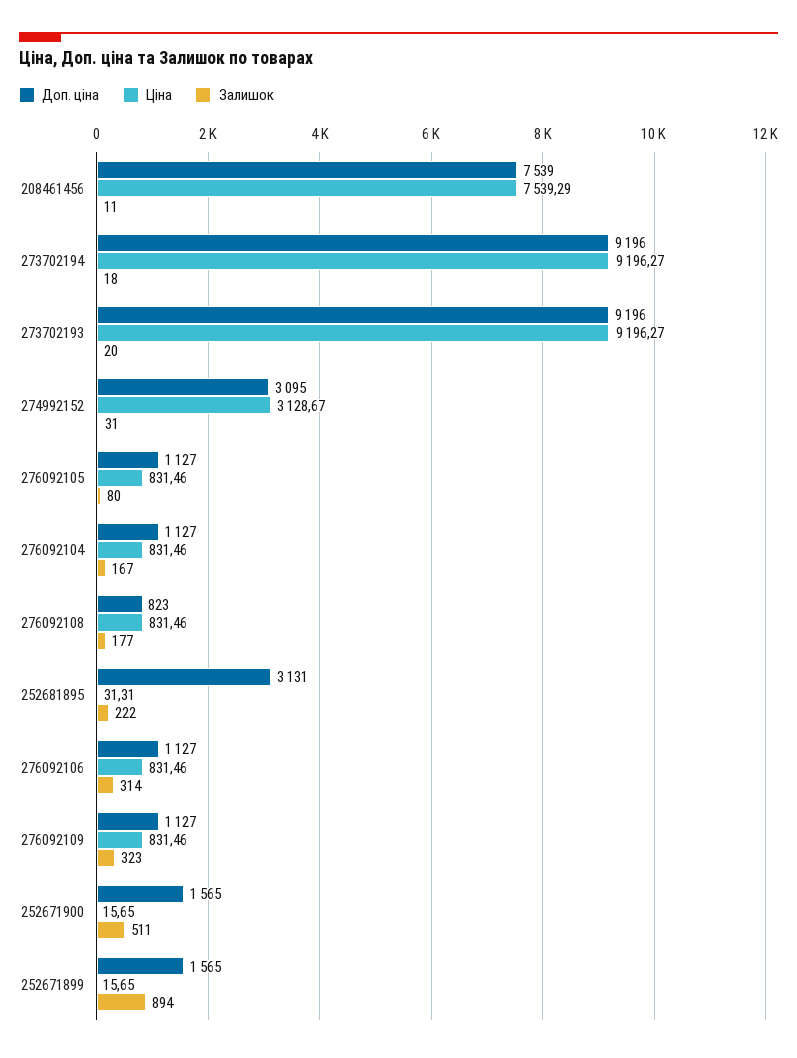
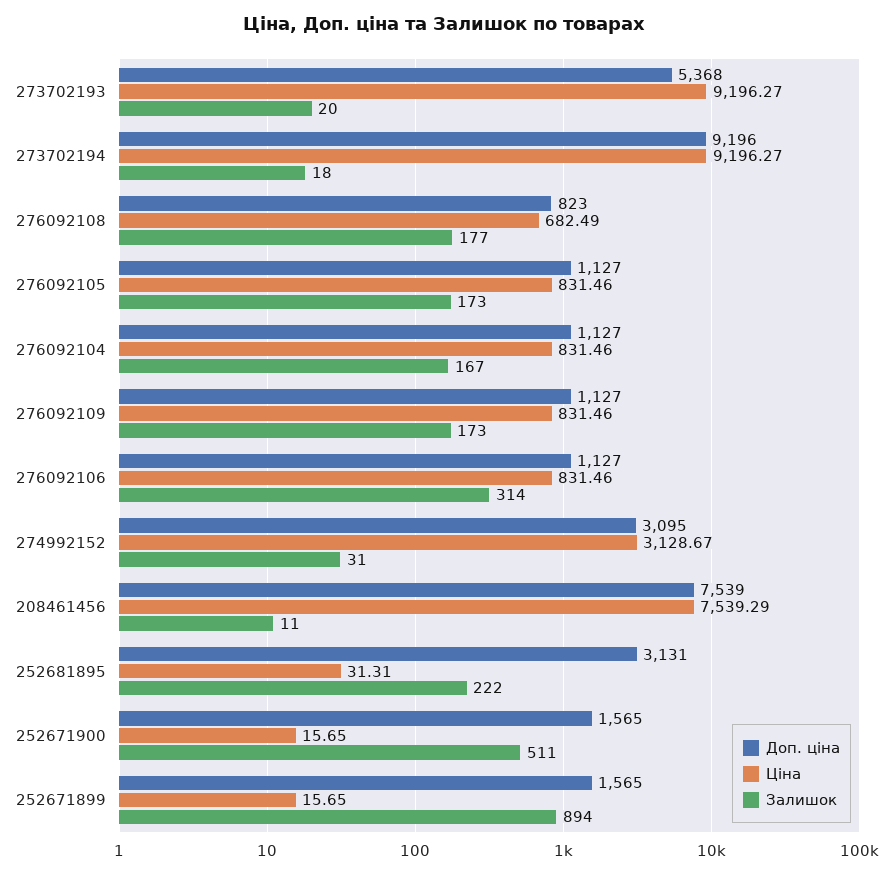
Доп. ціна, 273702193: 9196 -> 5368
Залишок, 276092105: 80 -> 173
Ціна, 276092108: 831.46 -> 682.49
Залишок, 276092109: 323 -> 173

